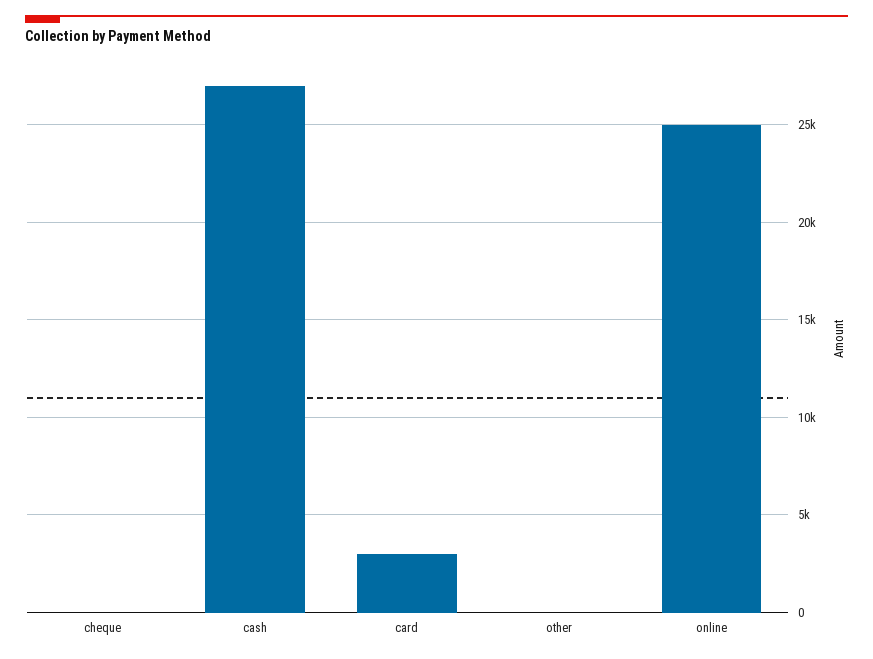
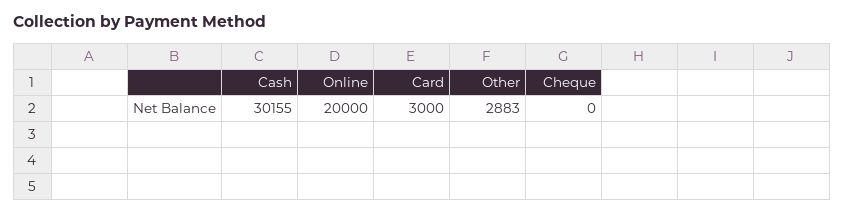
cash: 27000 -> 30155
other: 0 -> 2883
online: 25000 -> 20000

